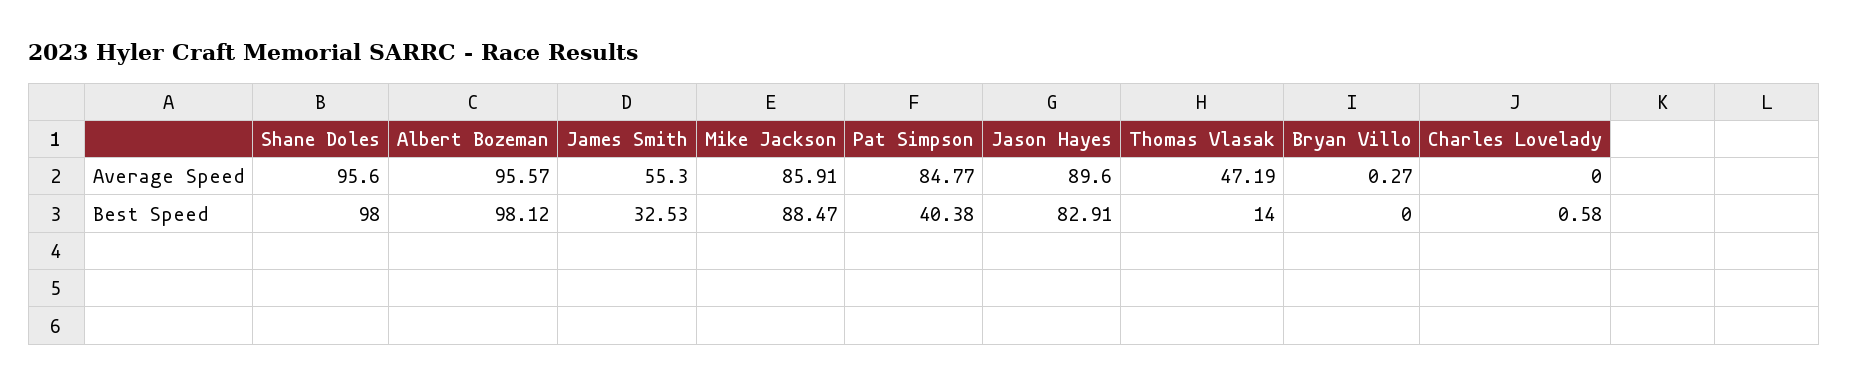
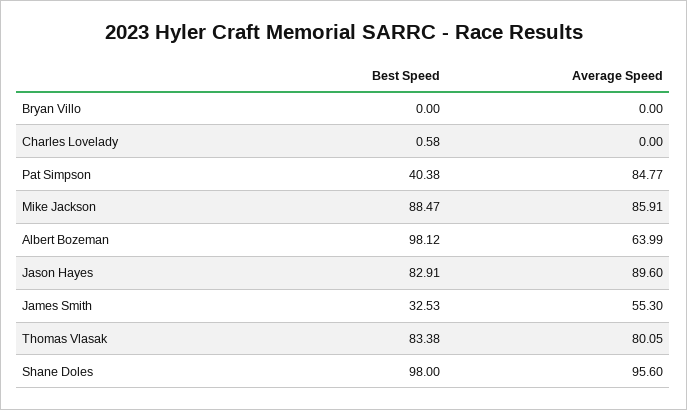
Albert Bozeman, Average Speed: 95.57 -> 63.99
Thomas Vlasak, Average Speed: 47.19 -> 80.05
Bryan Villo, Average Speed: 0.27 -> 0
Thomas Vlasak, Best Speed: 14 -> 83.38

